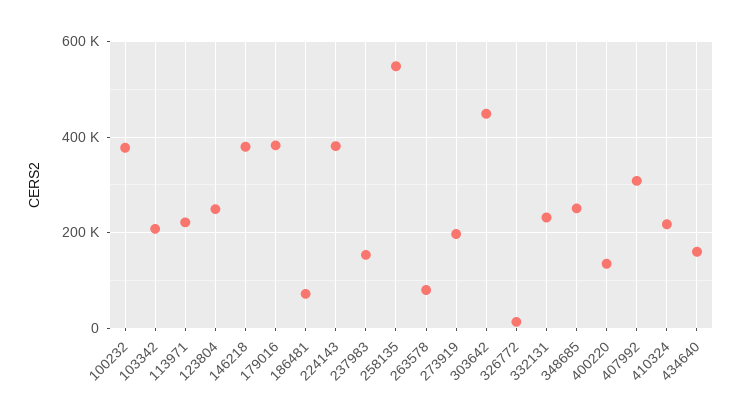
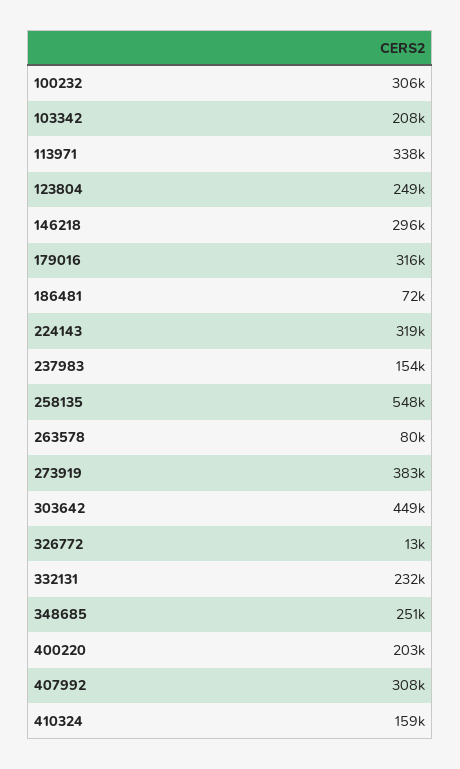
100232: 380000 -> 306000
113971: 220000 -> 338000
146218: 380000 -> 296000
179016: 380000 -> 316000
224143: 380000 -> 319000
273919: 200000 -> 383000
400220: 140000 -> 203000
410324: 220000 -> 159000
434640: 160000 -> none

